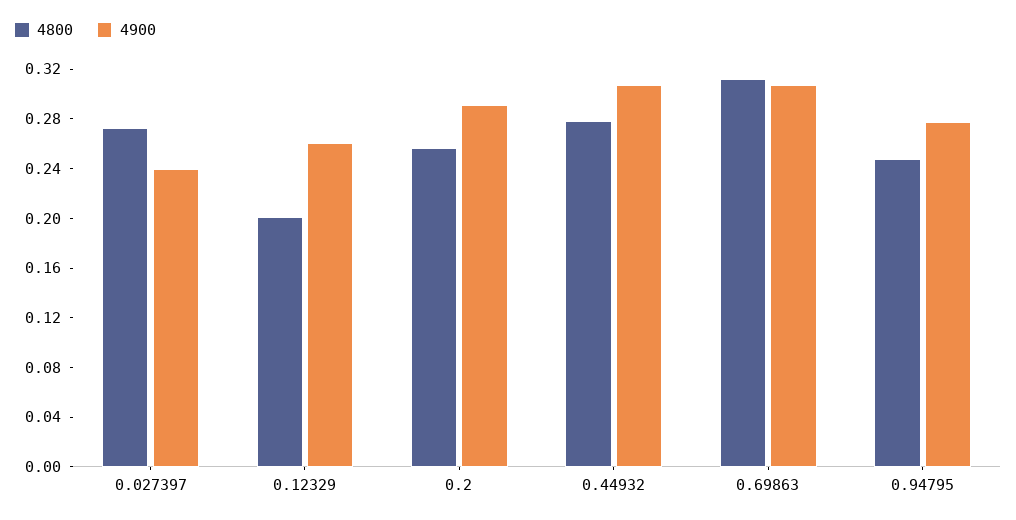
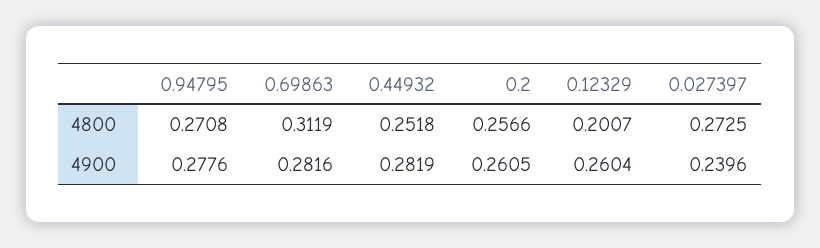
4900, 0.2: 0.29 -> 0.2605
4800, 0.44932: 0.28 -> 0.2518
4900, 0.44932: 0.31 -> 0.2819
4900, 0.69863: 0.31 -> 0.2816
4800, 0.94795: 0.25 -> 0.2708

